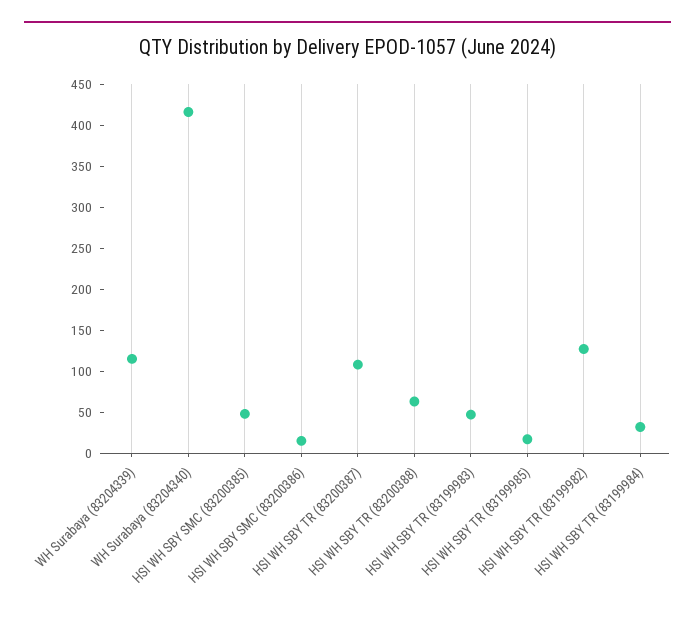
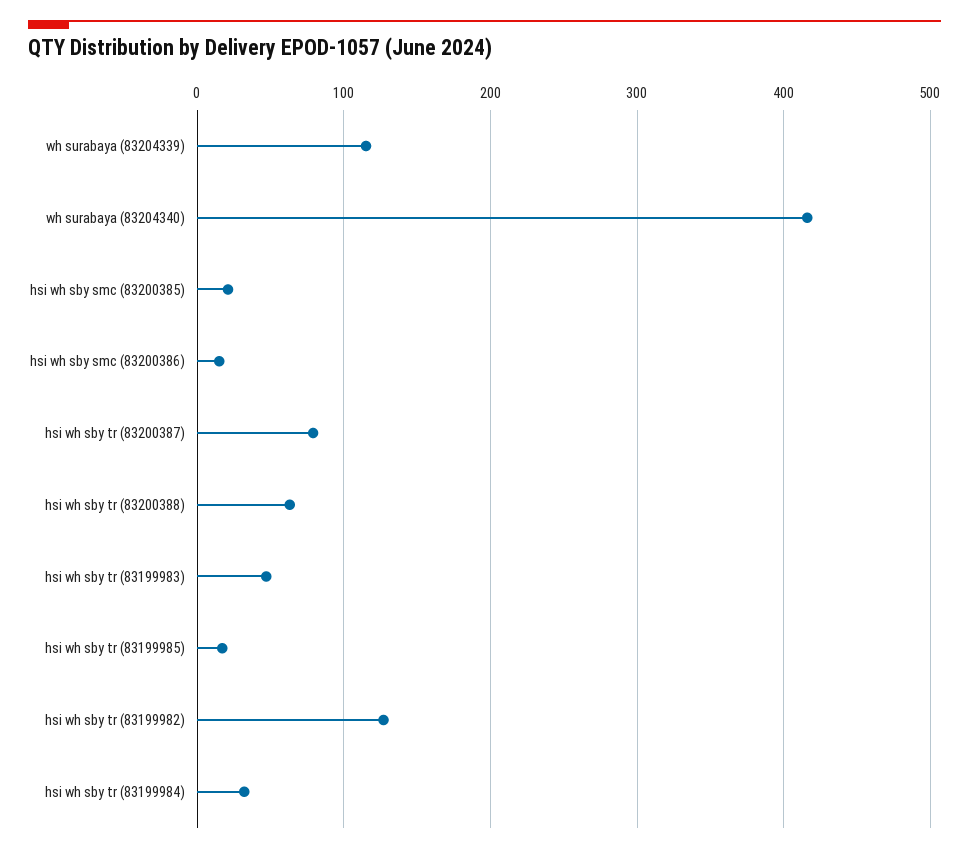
HSI WH SBY SMC (83200385): 50 -> 20
HSI WH SBY TR (83200387): 110 -> 80

